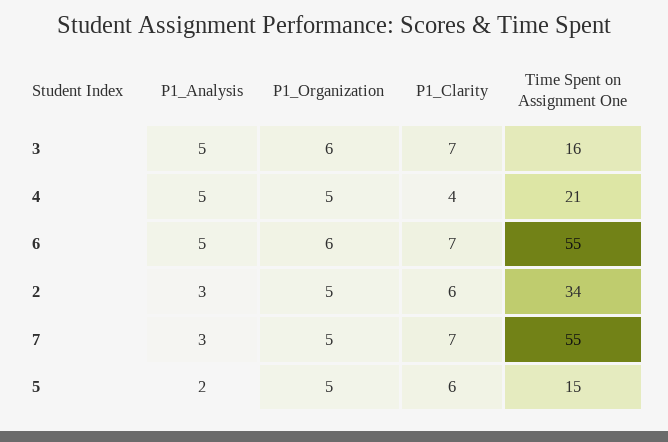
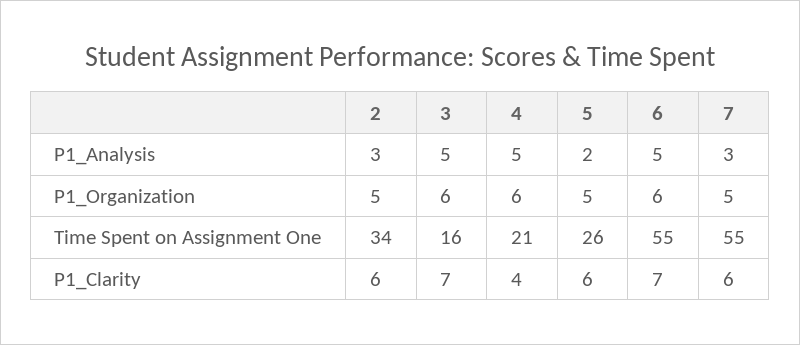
P1_Organization, 4: 5 -> 6
P1_Clarity, 7: 7 -> 6
Time Spent on Assignment One, 5: 15 -> 26

